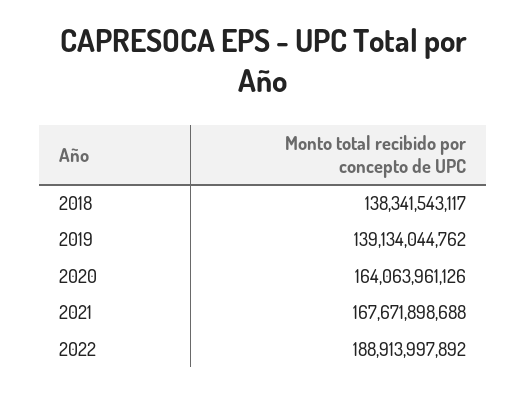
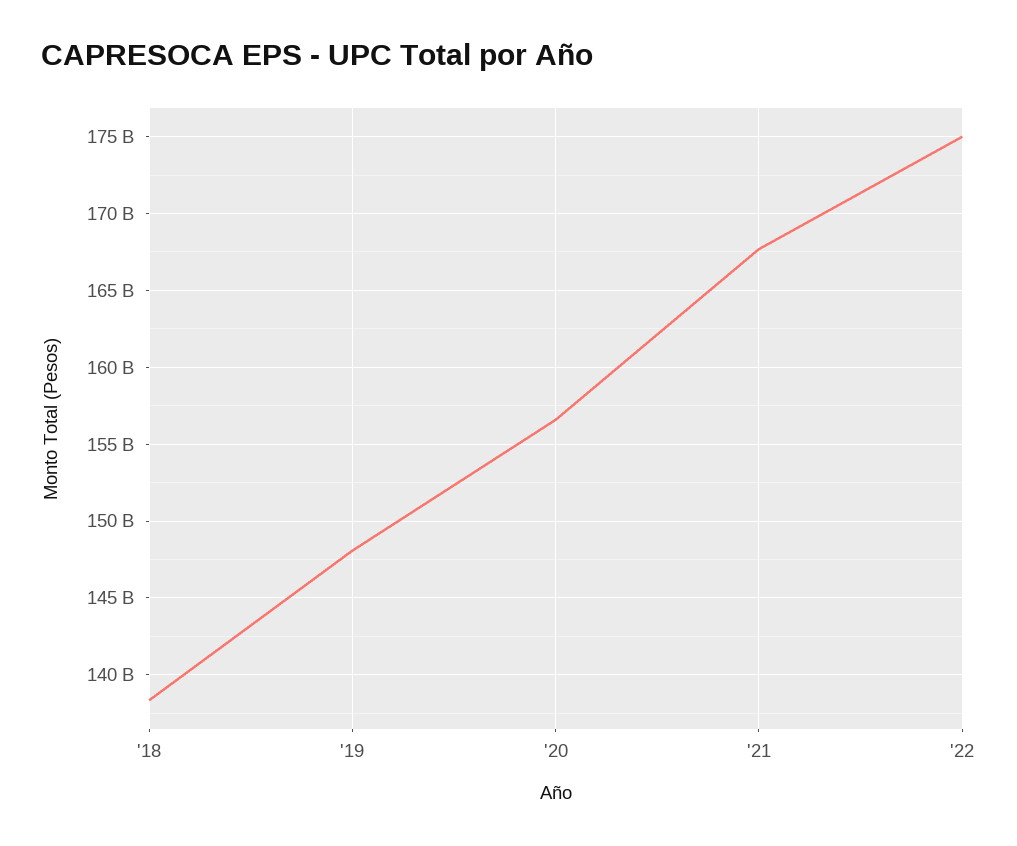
2019: 139134044762 -> 148000000000
2020: 164063961126 -> 156500000000
2022: 188913997892 -> 175000000000

